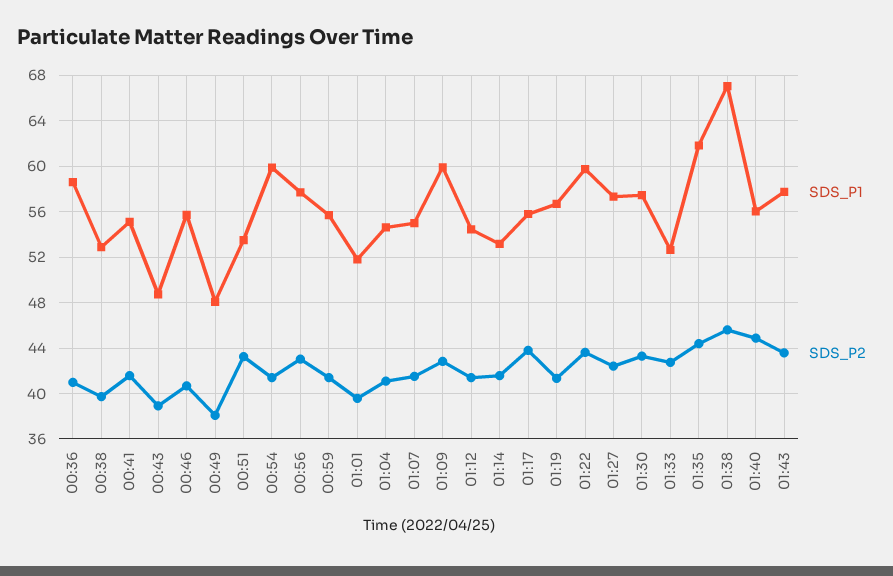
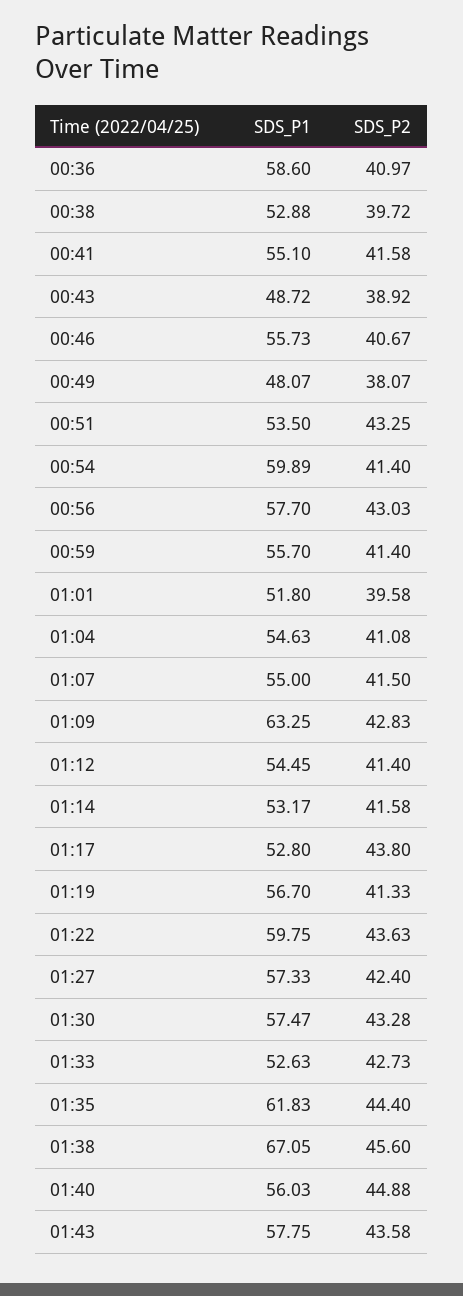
SDS_P1, 01:09: 60 -> 63.25
SDS_P1, 01:17: 56 -> 52.8

